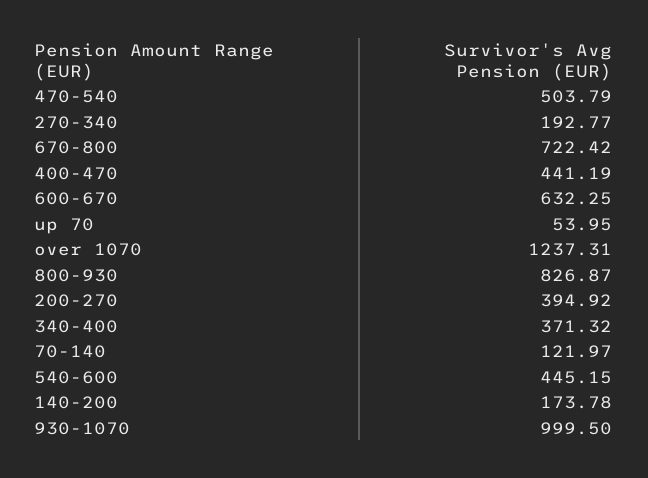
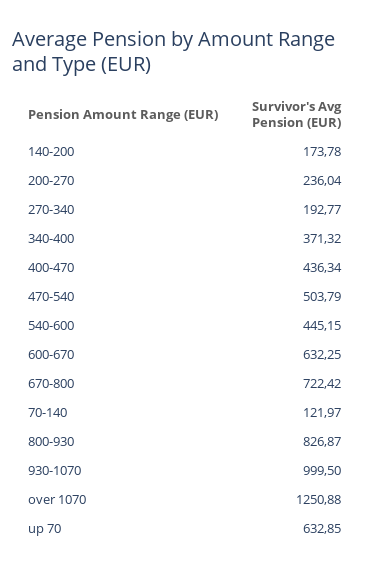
400-470: 441.19 -> 436.34
up 70: 53.95 -> 632.85
over 1070: 1237.31 -> 1250.88
200-270: 394.92 -> 236.04

